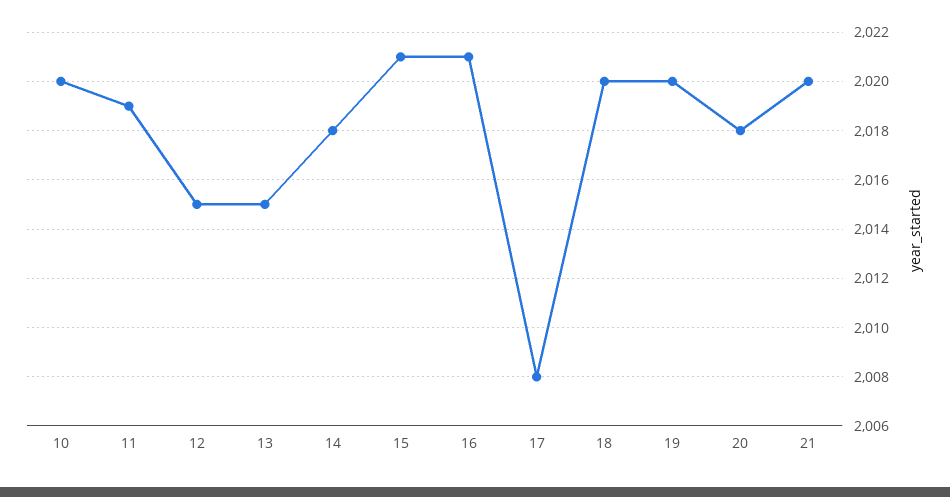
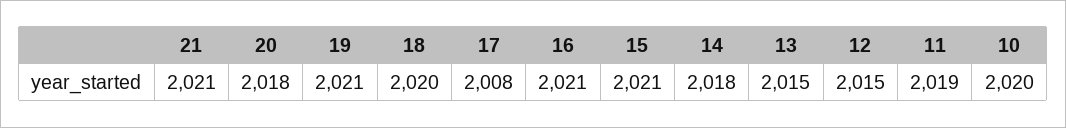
19: 2020 -> 2021
21: 2020 -> 2021

